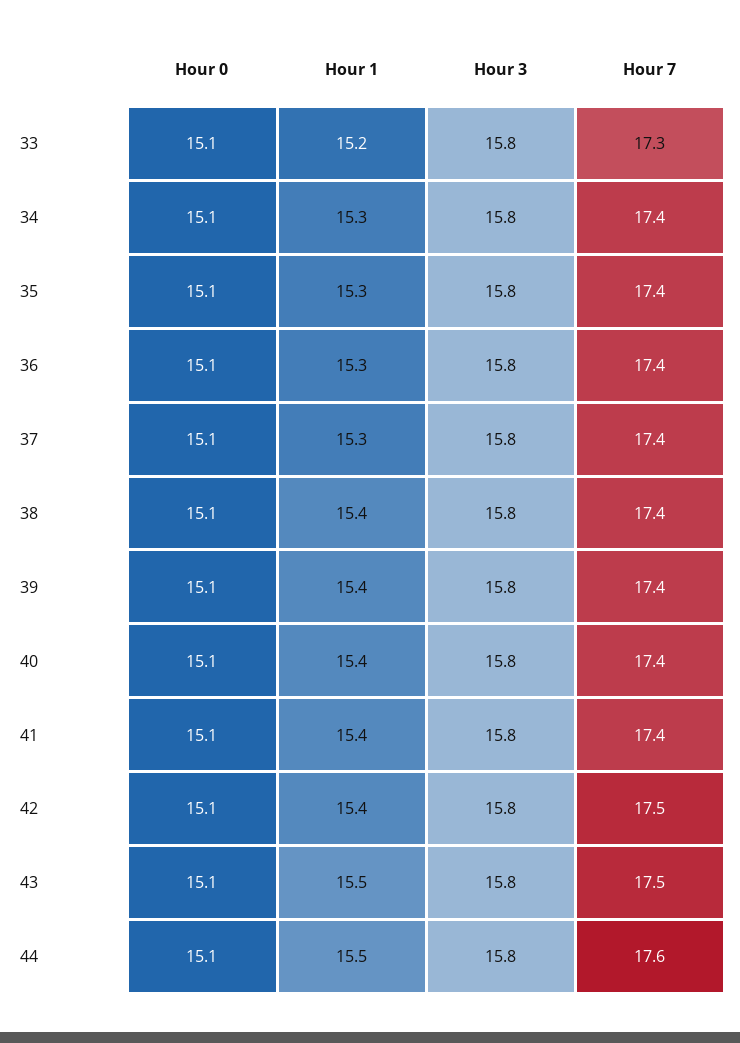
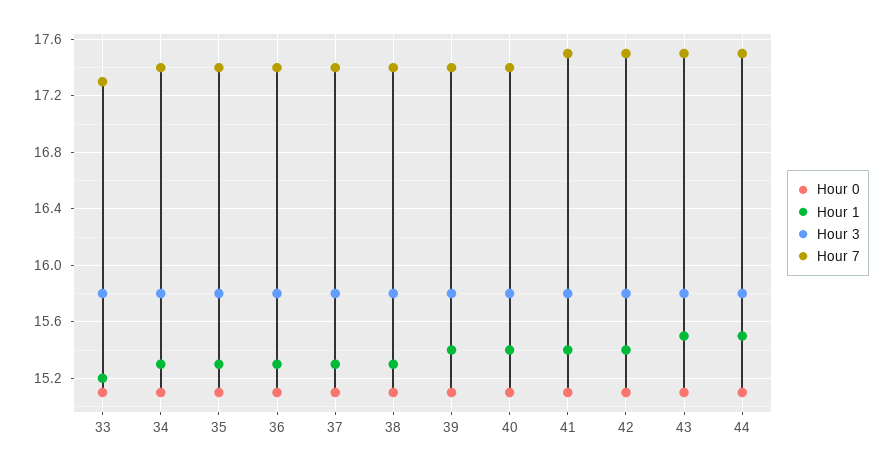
Hour 1, 38: 15.4 -> 15.3
Hour 7, 41: 17.4 -> 17.5
Hour 7, 44: 17.6 -> 17.5

